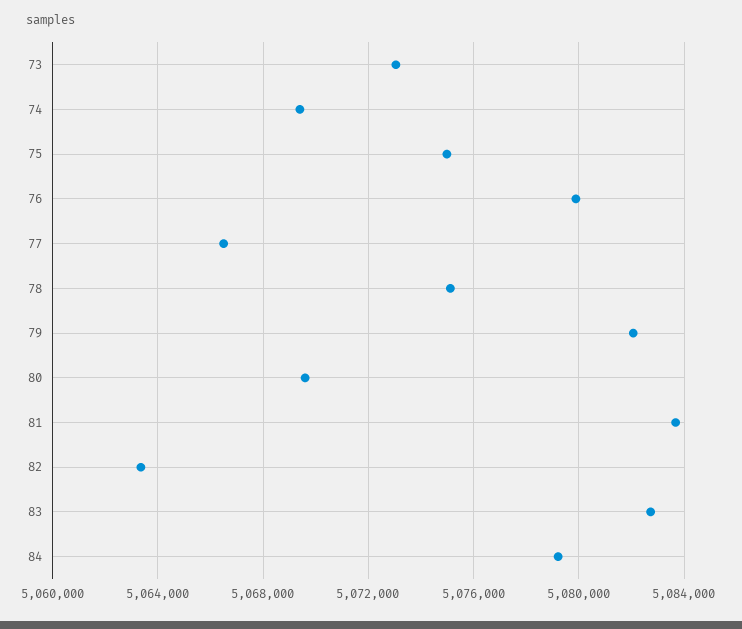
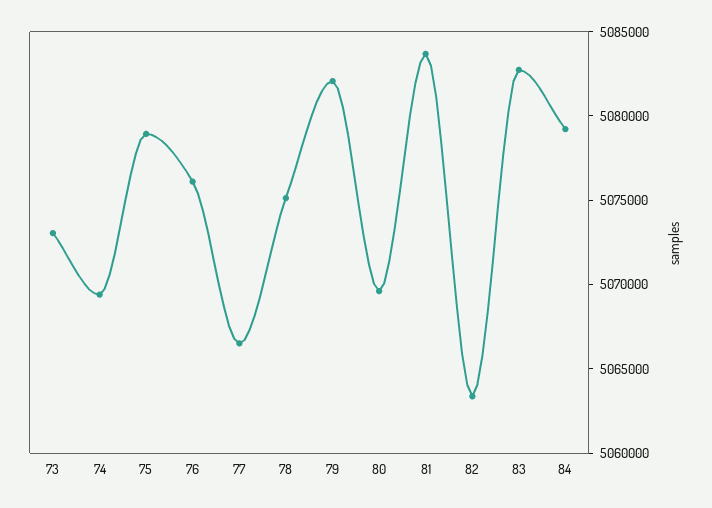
75: 5075000 -> 5079000
76: 5080000 -> 5076000

